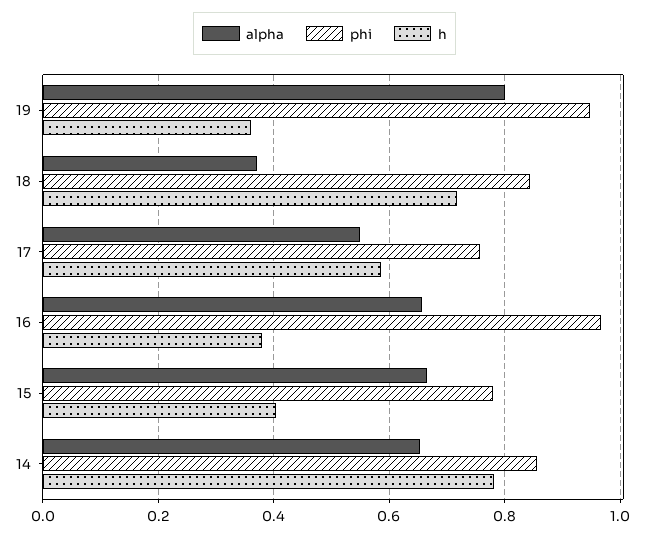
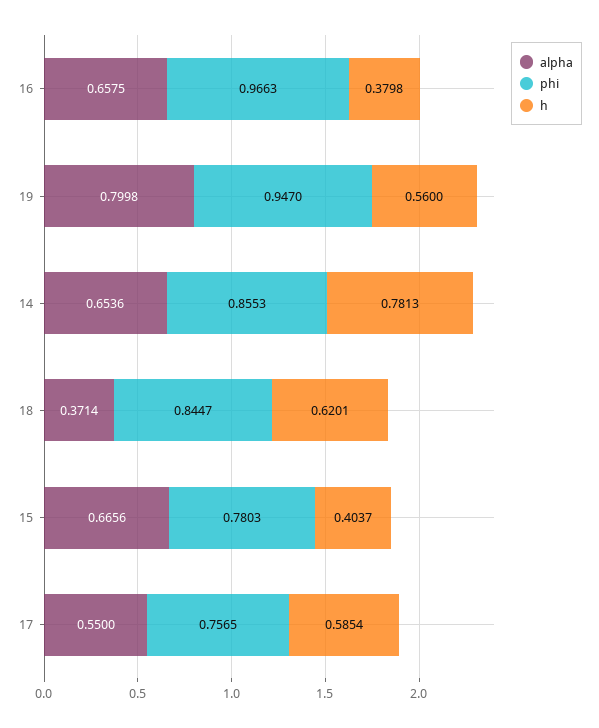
h, 19: 0.36 -> 0.56
h, 18: 0.72 -> 0.6201

